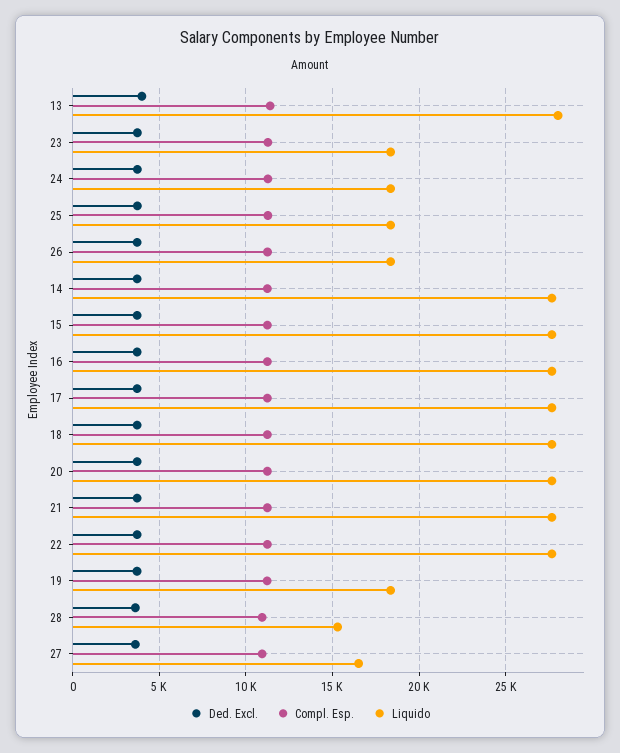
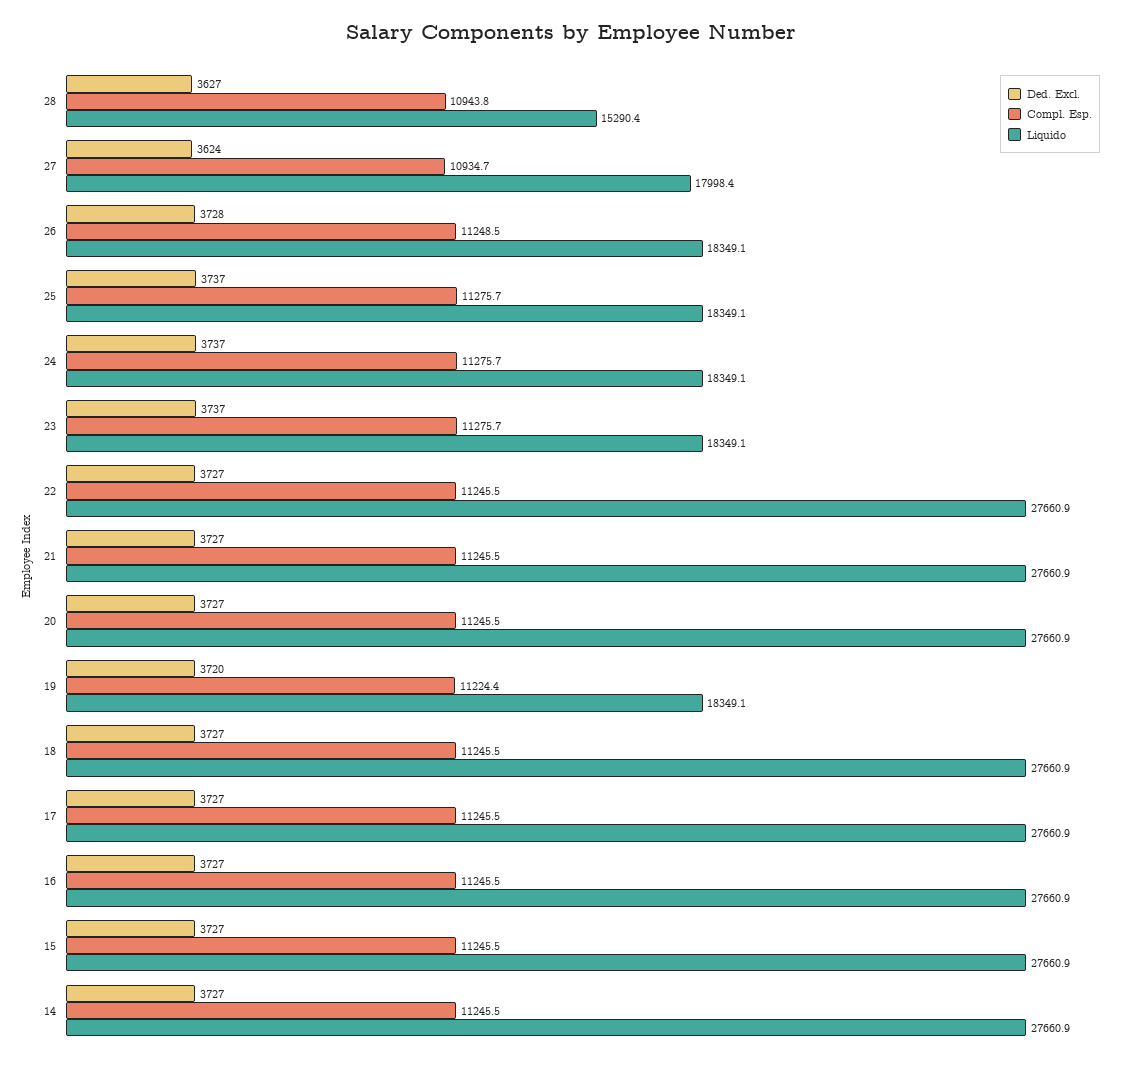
Ded. Excl., 13: 4000 -> none
Compl. Esp., 13: 11500 -> none
Liquido, 13: 28000 -> none
Liquido, 27: 16500 -> 17998.4

